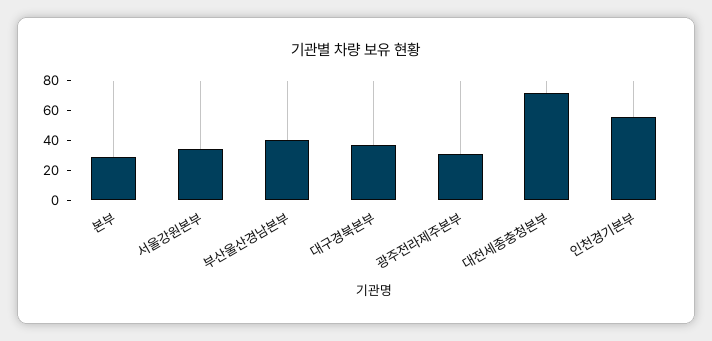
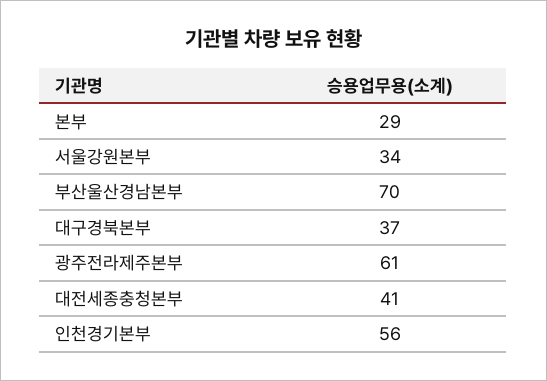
부산울산경남본부: 40 -> 70
광주전라제주본부: 30 -> 61
대전세종충청본부: 70 -> 41

